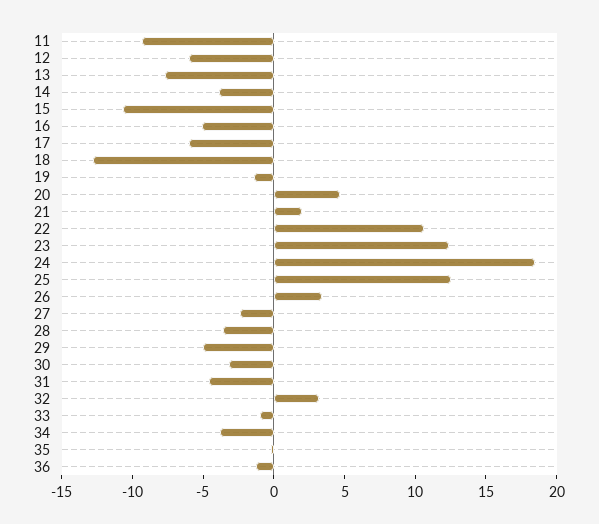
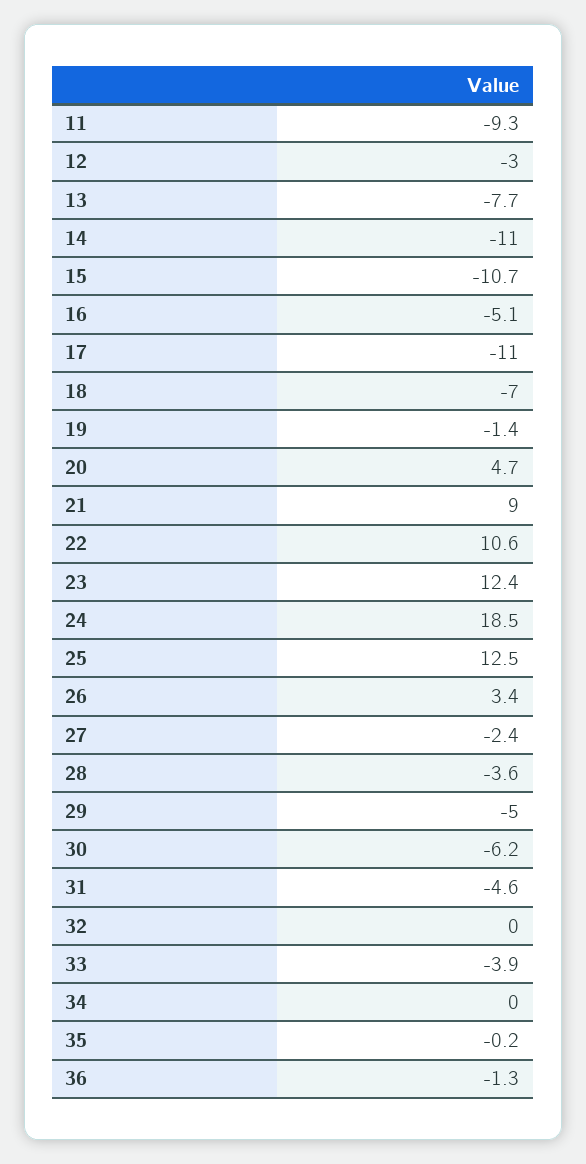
12: -6 -> -3
14: -4 -> -11
17: -6 -> -11
18: -13 -> -7
21: 2 -> 9
30: -3 -> -6.2
32: 3 -> 0
33: -1 -> -3.9
34: -4 -> 0

